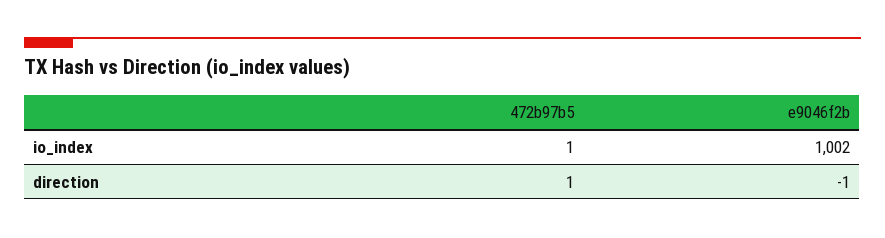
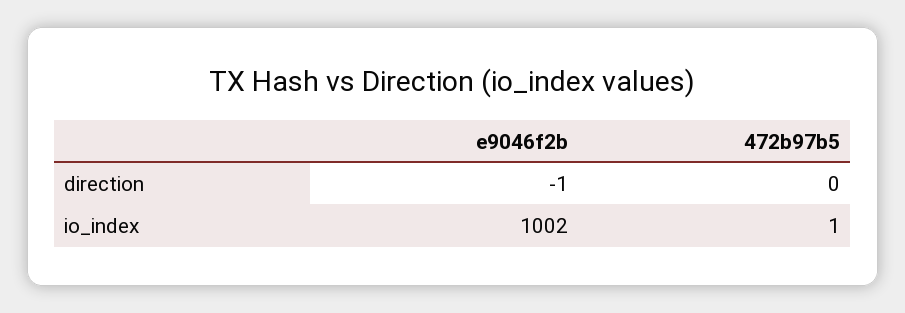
472b97b5, direction: 1 -> 0

